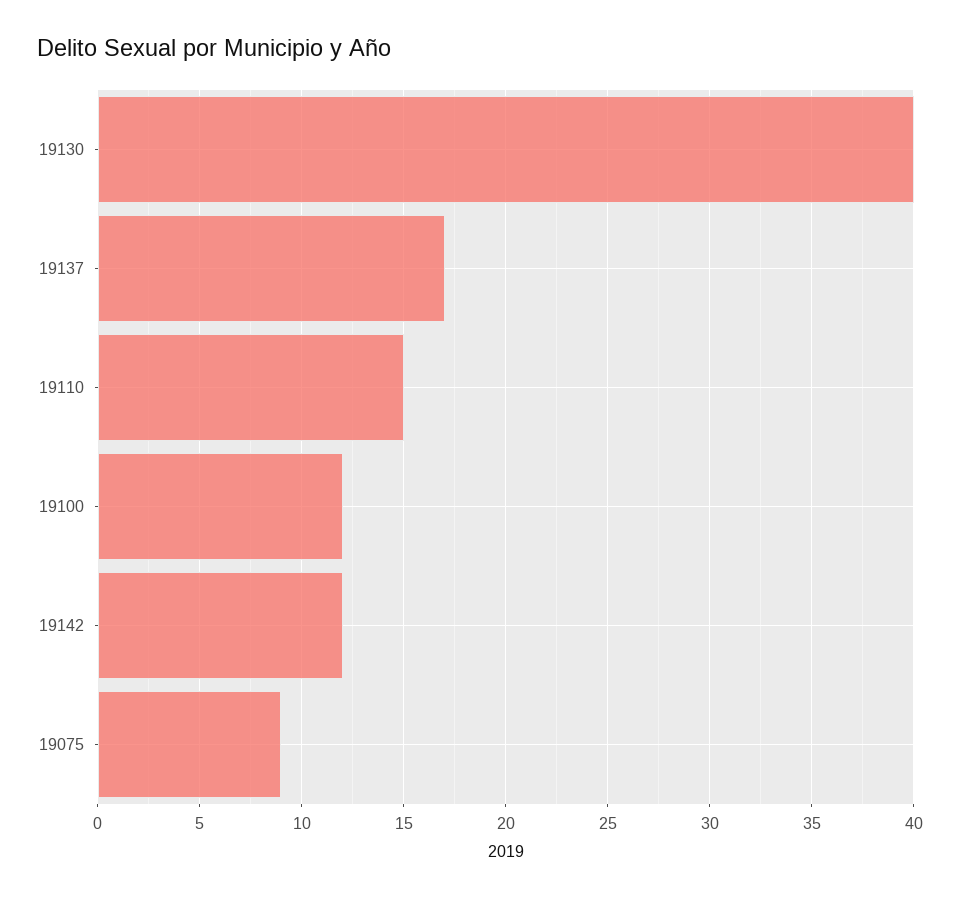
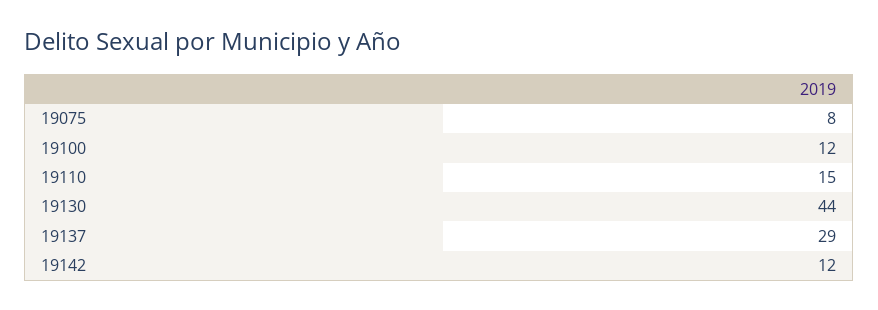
19130: 40 -> 44
19137: 17 -> 29
19075: 9 -> 8

